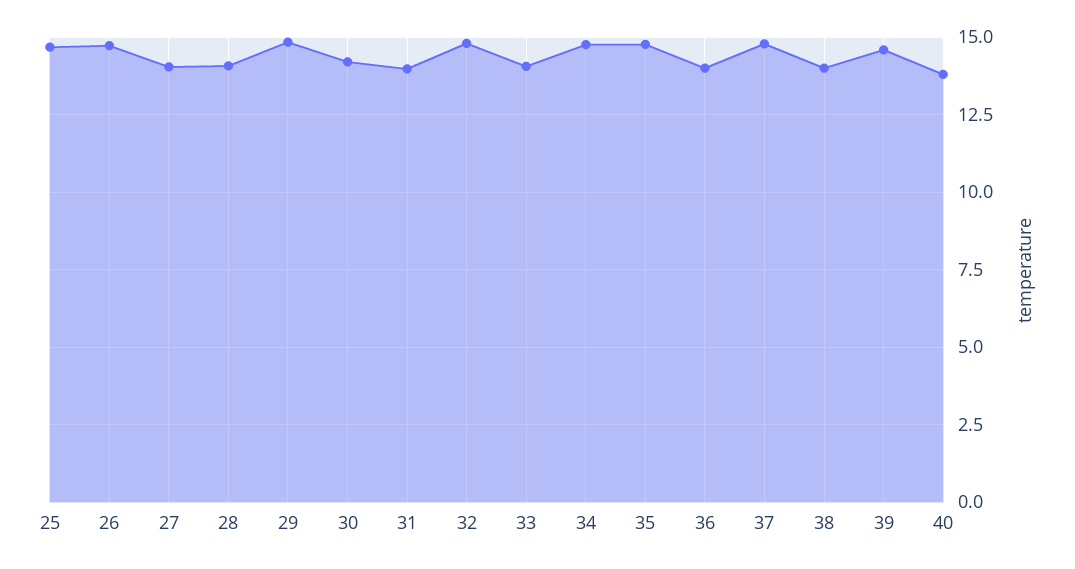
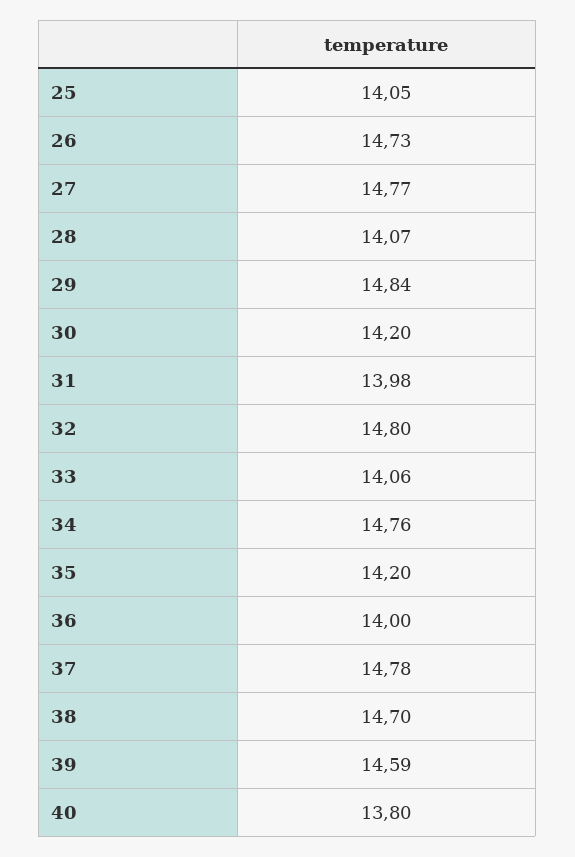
25: 14.75 -> 14.05
27: 14 -> 14.77
35: 14.75 -> 14.2
38: 14 -> 14.7

